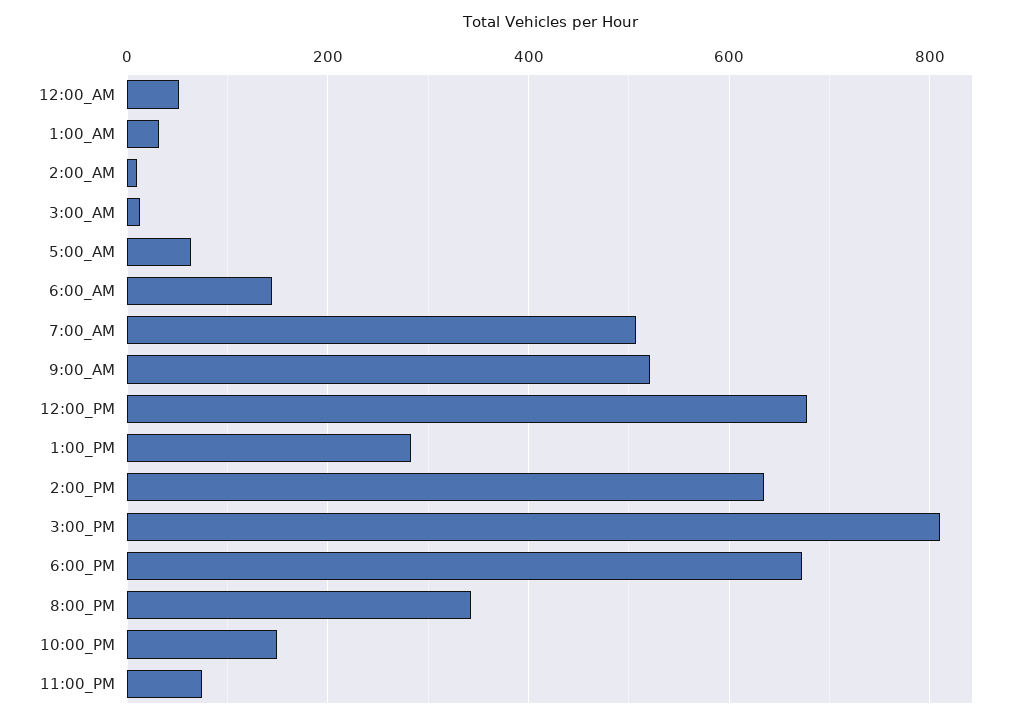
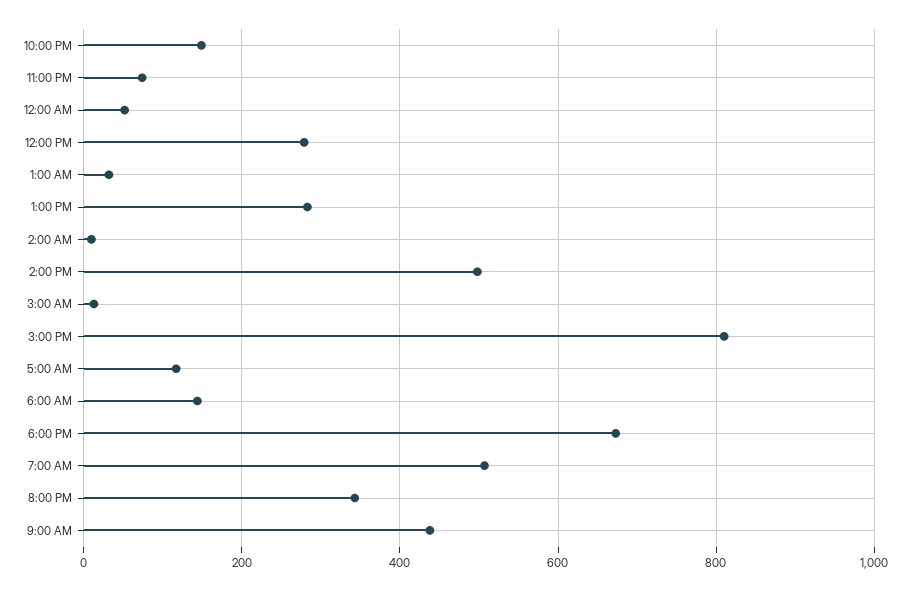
5:00_AM: 60 -> 120
9:00_AM: 520 -> 440
12:00_PM: 680 -> 280
2:00_PM: 640 -> 500

